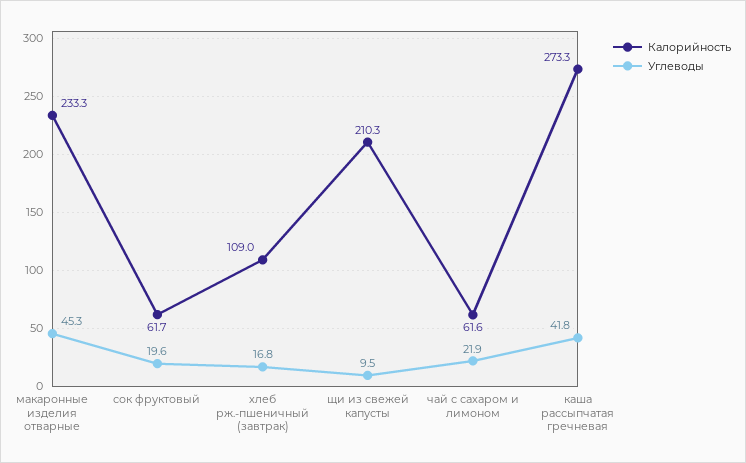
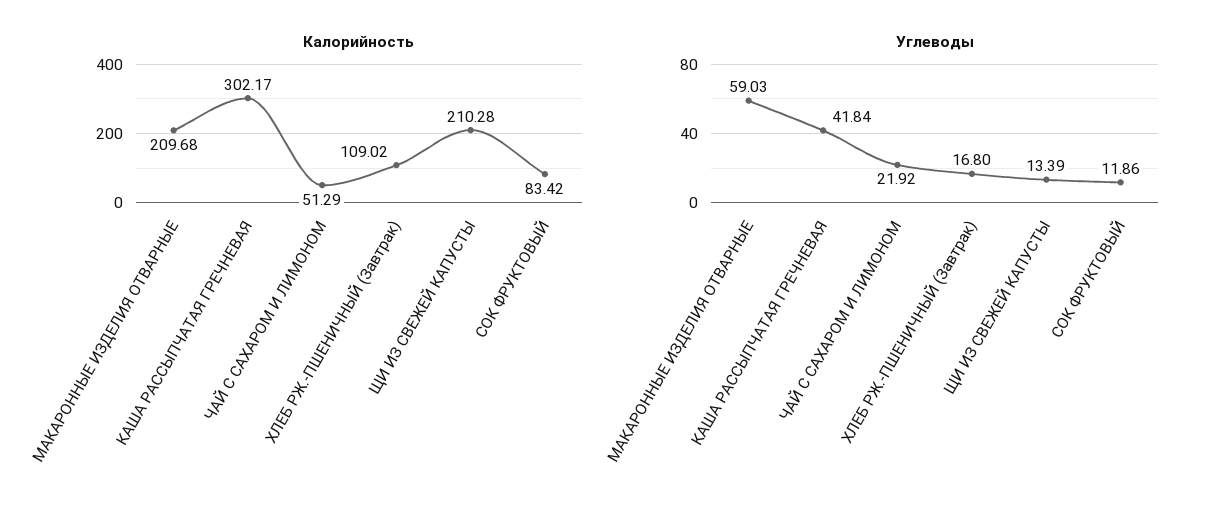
Калорийность, макаронные изделия отварные: 233.3 -> 209.68
Углеводы, макаронные изделия отварные: 45.3 -> 59.03
Калорийность, сок фруктовый: 61.7 -> 83.42
Углеводы, сок фруктовый: 19.6 -> 11.86
Углеводы, щи из свежей капусты: 9.5 -> 13.39
Калорийность, чай с сахаром и лимоном: 61.6 -> 51.29
Калорийность, каша рассыпчатая гречневая: 273.3 -> 302.17

